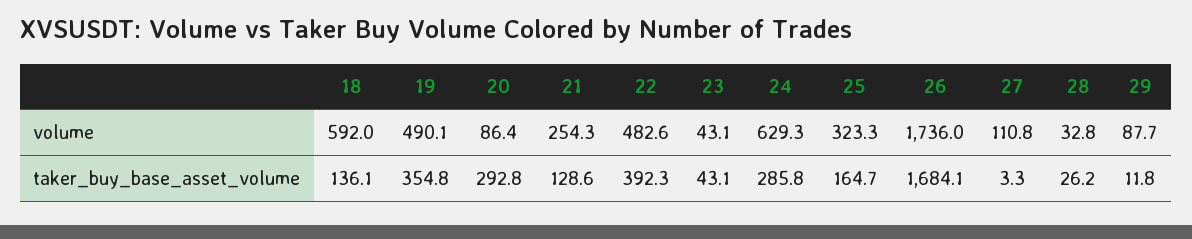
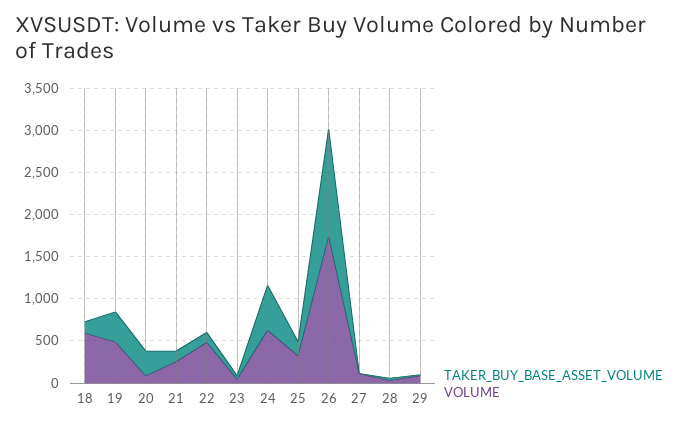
taker_buy_base_asset_volume, 22: 392.3 -> 100
taker_buy_base_asset_volume, 24: 285.8 -> 500
taker_buy_base_asset_volume, 26: 1684.1 -> 1300

